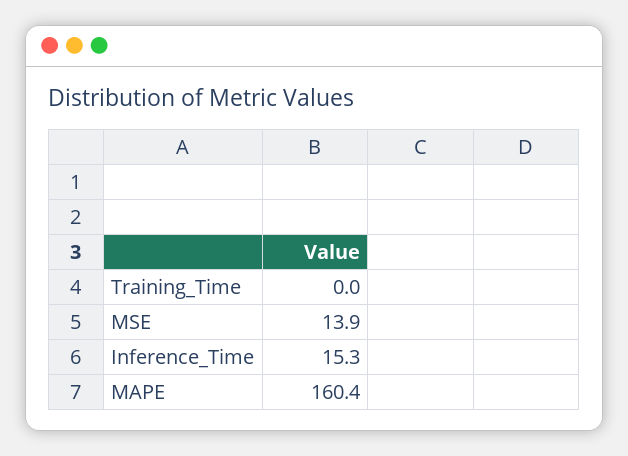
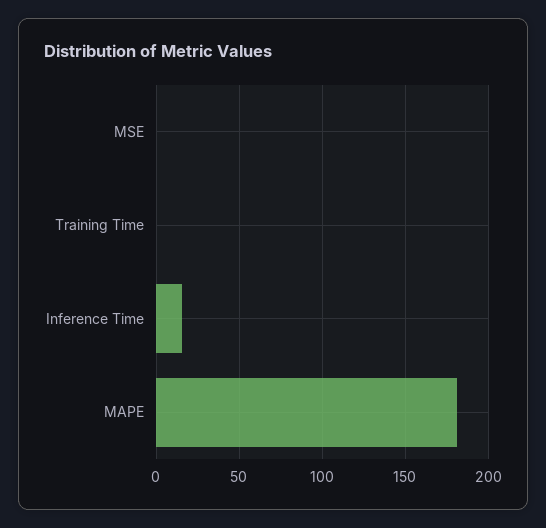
MSE: 13.9 -> 0
MAPE: 160.4 -> 180

